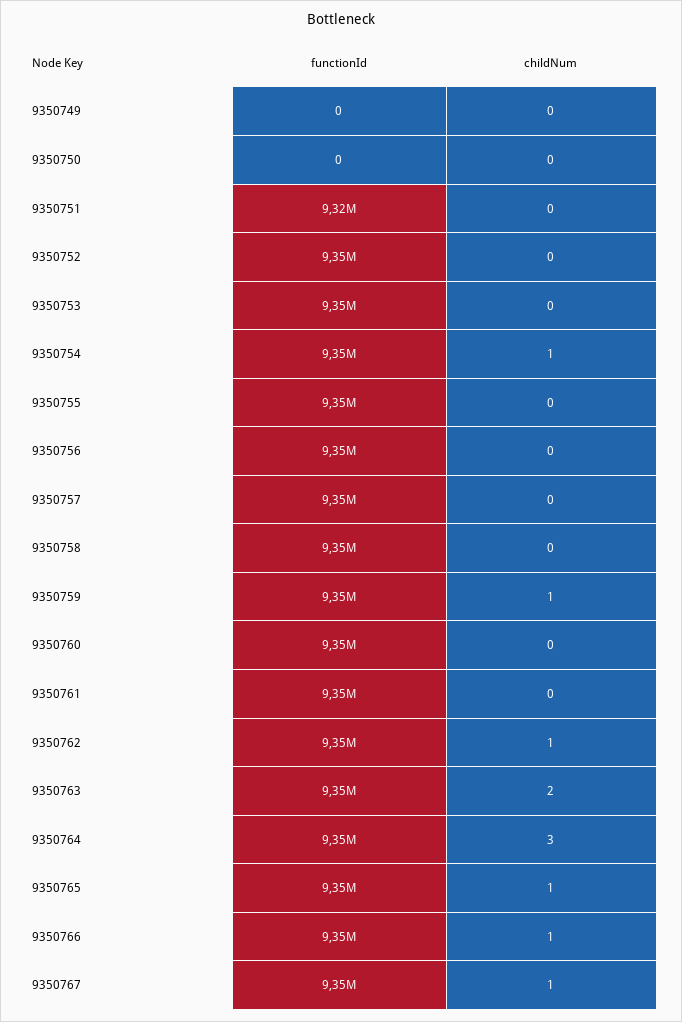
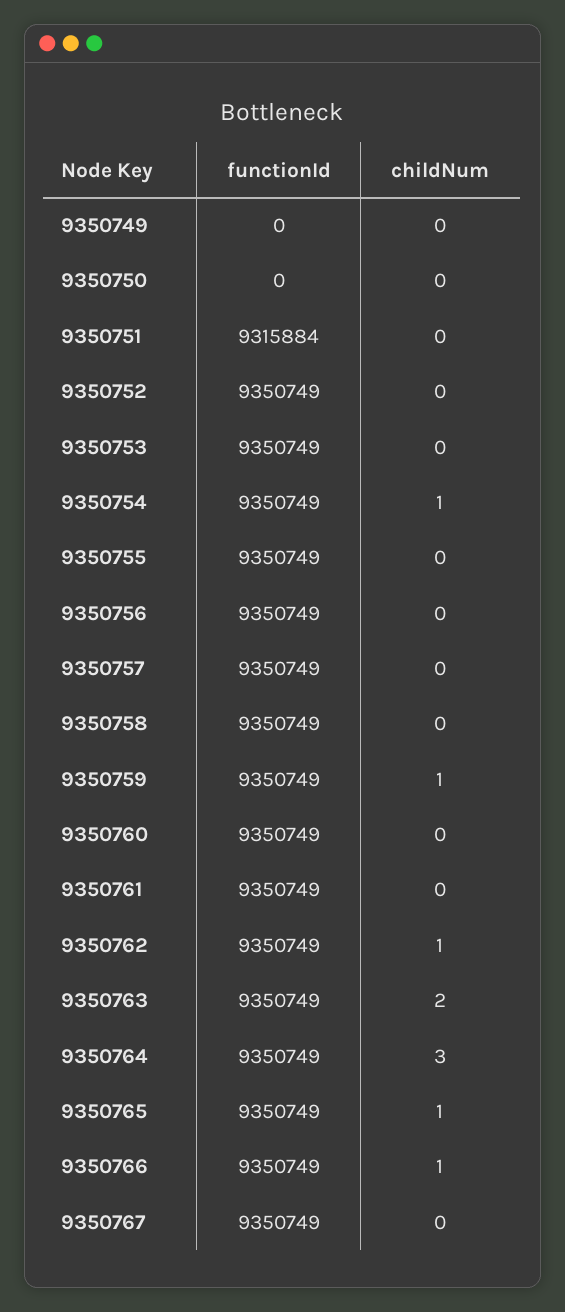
childNum, 9350767: 1 -> 0

